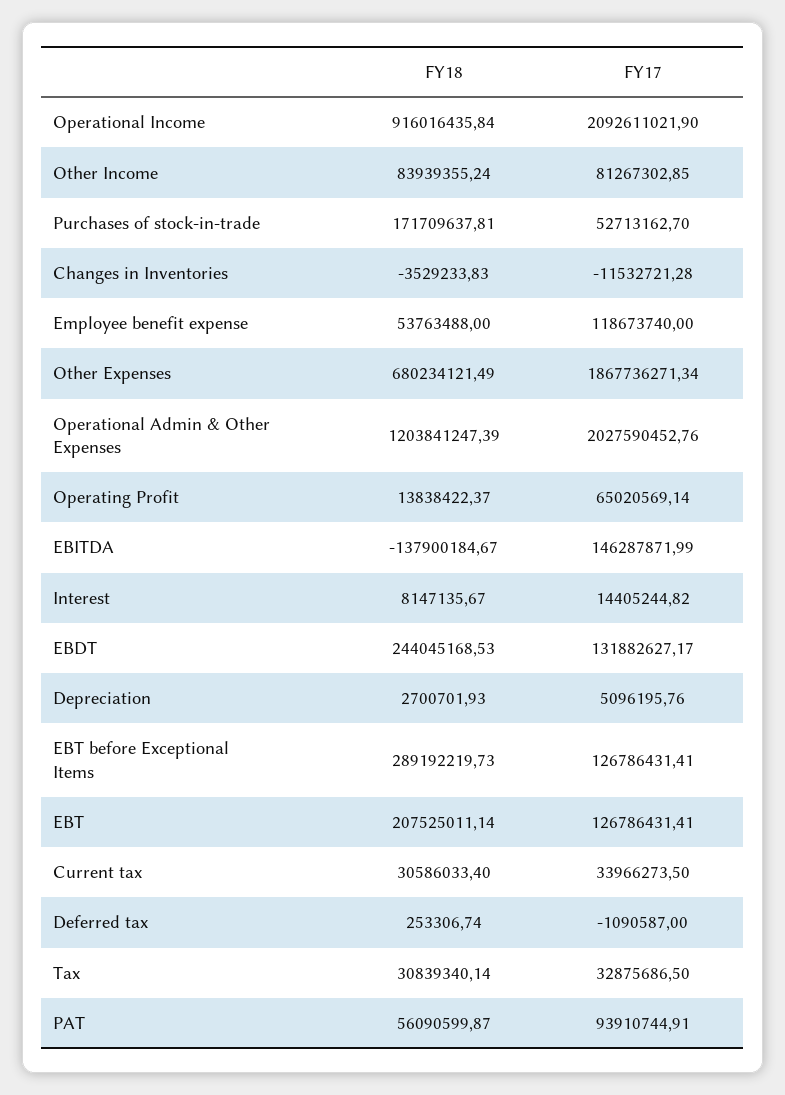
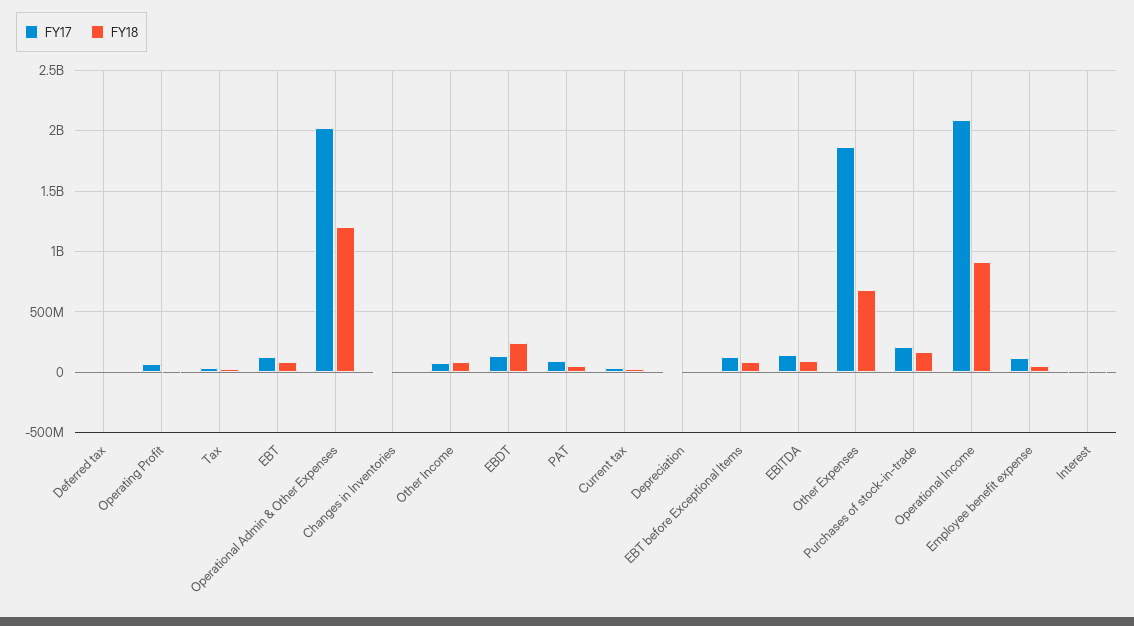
FY17, Purchases of stock-in-trade: 52713162.7 -> 200000000
FY18, EBITDA: -137900184.67 -> 100000000
FY18, EBT before Exceptional Items: 289192219.73 -> 100000000
FY18, EBT: 207525011.14 -> 100000000

